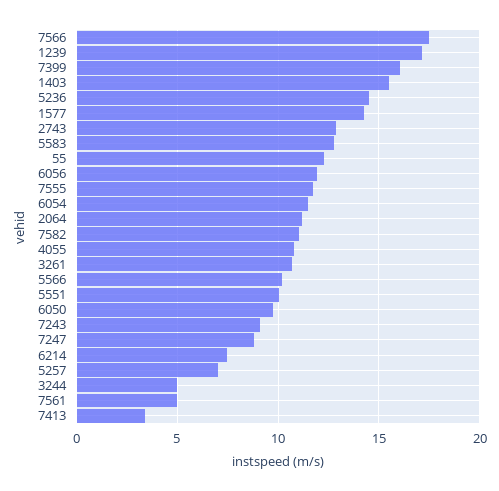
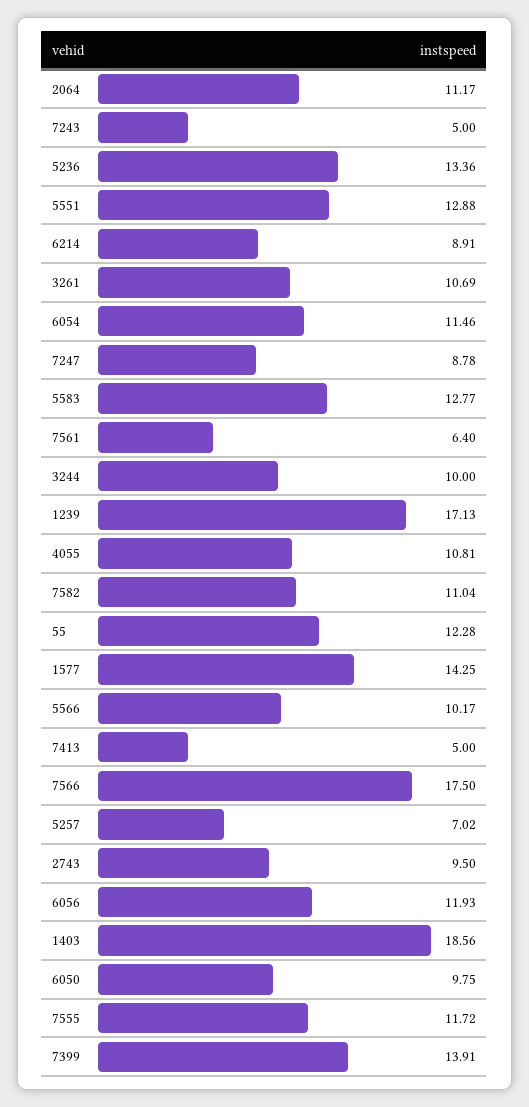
7399: 16 -> 13.91
1403: 15.5 -> 18.56
5236: 14.5 -> 13.36
2743: 13 -> 9.5
5551: 10 -> 12.88
7243: 9 -> 5
6214: 7.5 -> 8.91
3244: 5 -> 10
7561: 5 -> 6.4
7413: 3.5 -> 5

